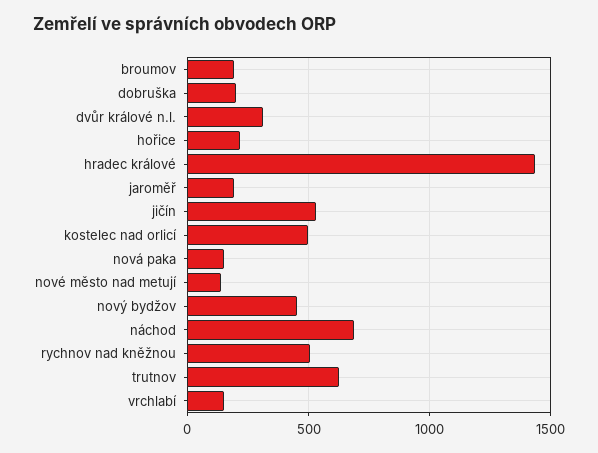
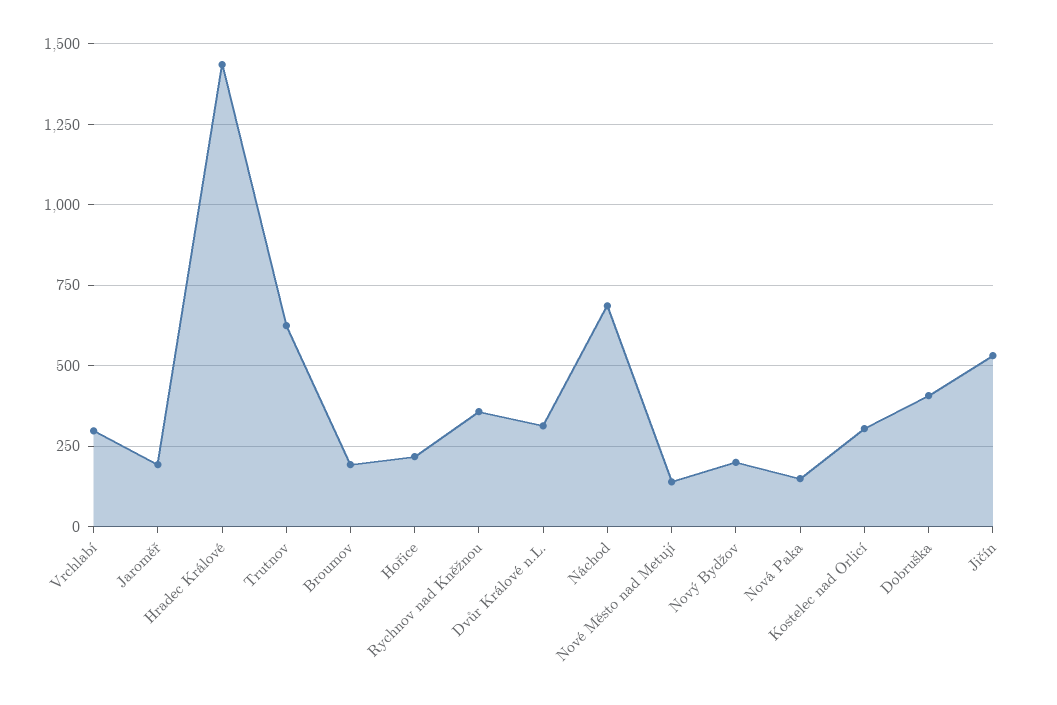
dobruška: 200 -> 400
kostelec nad orlicí: 500 -> 300
nový bydžov: 450 -> 200
rychnov nad kněžnou: 500 -> 350
vrchlabí: 150 -> 300

